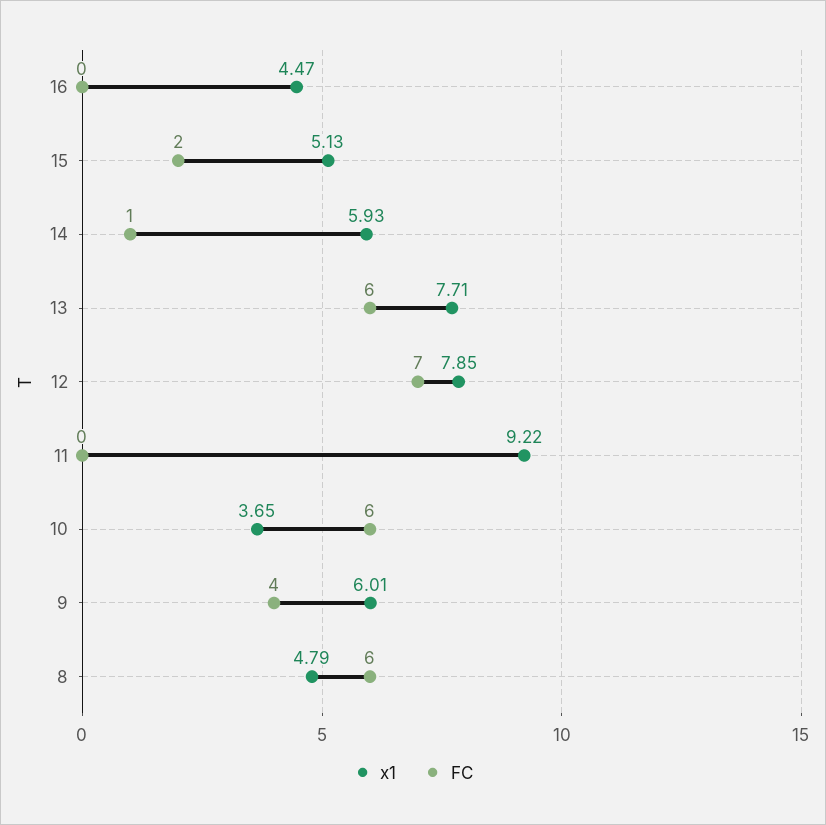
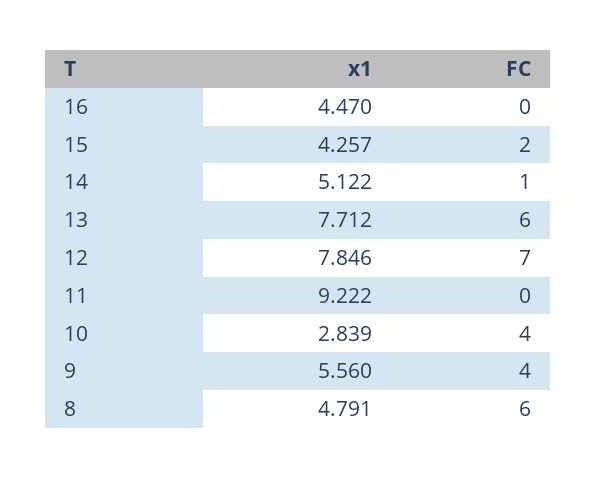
x1, 15: 5.13 -> 4.257
x1, 14: 5.93 -> 5.122
x1, 10: 3.65 -> 2.839
FC, 10: 6 -> 4
x1, 9: 6.01 -> 5.56

